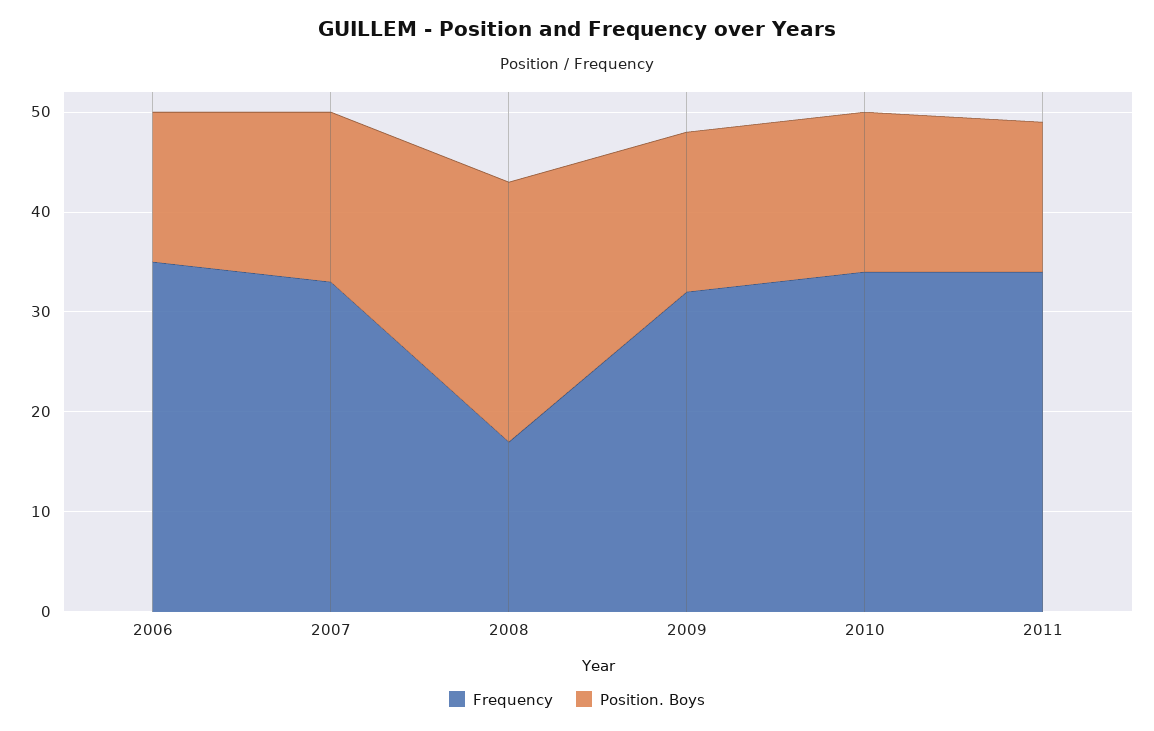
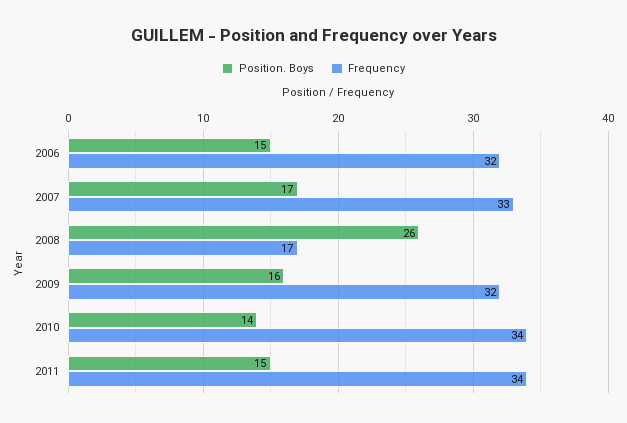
Frequency, 2006: 35 -> 32
Position. Boys, 2010: 16 -> 14

